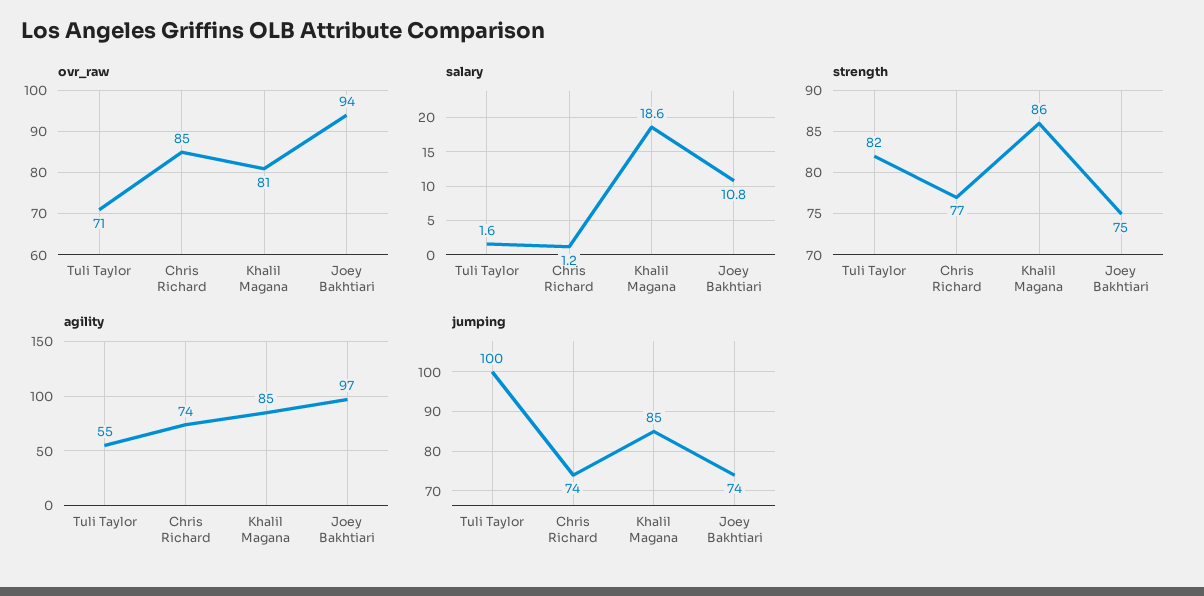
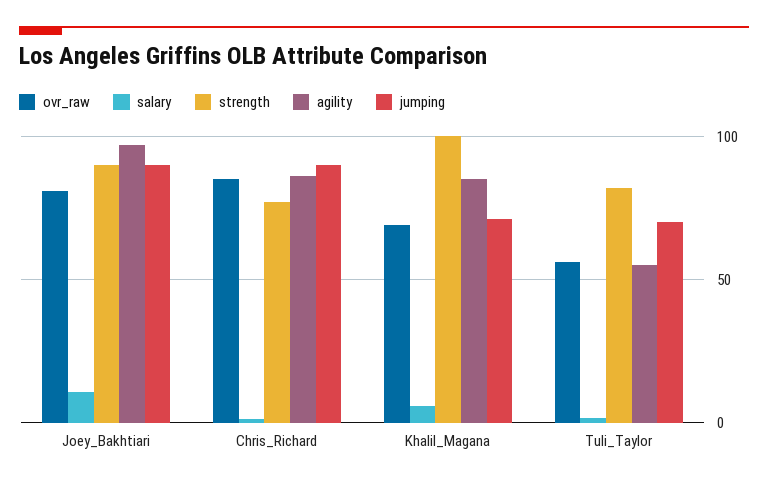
ovr_raw, Tuli Taylor: 71 -> 55
ovr_raw, Khalil Magana: 81 -> 70
ovr_raw, Joey Bakhtiari: 94 -> 80
salary, Khalil Magana: 18.6 -> 5
strength, Khalil Magana: 86 -> 100
strength, Joey Bakhtiari: 75 -> 90
agility, Chris Richard: 74 -> 85
jumping, Tuli Taylor: 100 -> 70
jumping, Chris Richard: 74 -> 90
jumping, Khalil Magana: 85 -> 70
jumping, Joey Bakhtiari: 74 -> 90

